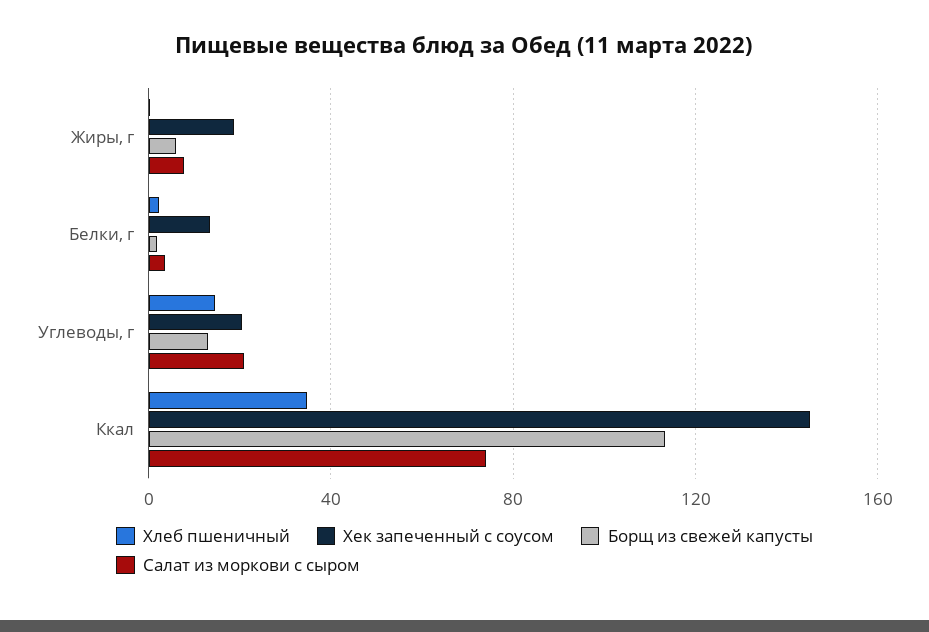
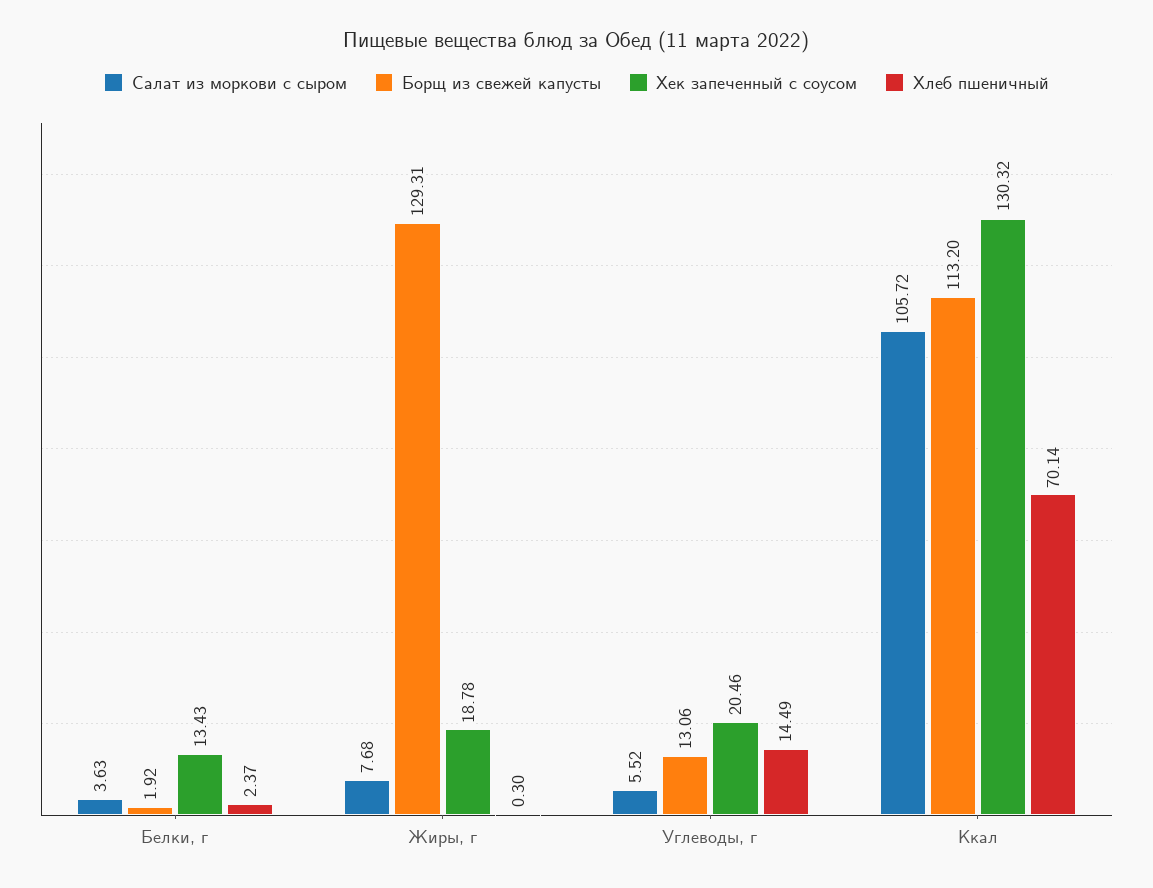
Борщ из свежей капусты, Жиры, г: 5 -> 129.31
Салат из моркови с сыром, Углеводы, г: 20 -> 5.52
Хлеб пшеничный, Ккал: 35 -> 70.14
Хек запеченный с соусом, Ккал: 145 -> 130.32
Салат из моркови с сыром, Ккал: 75 -> 105.72

